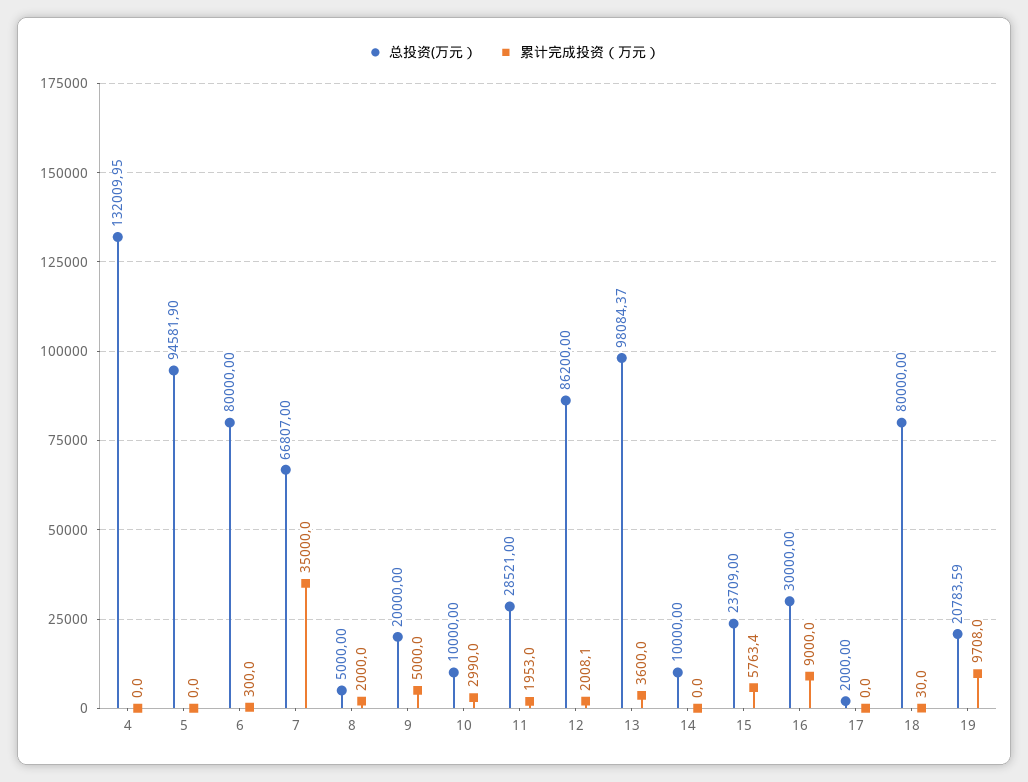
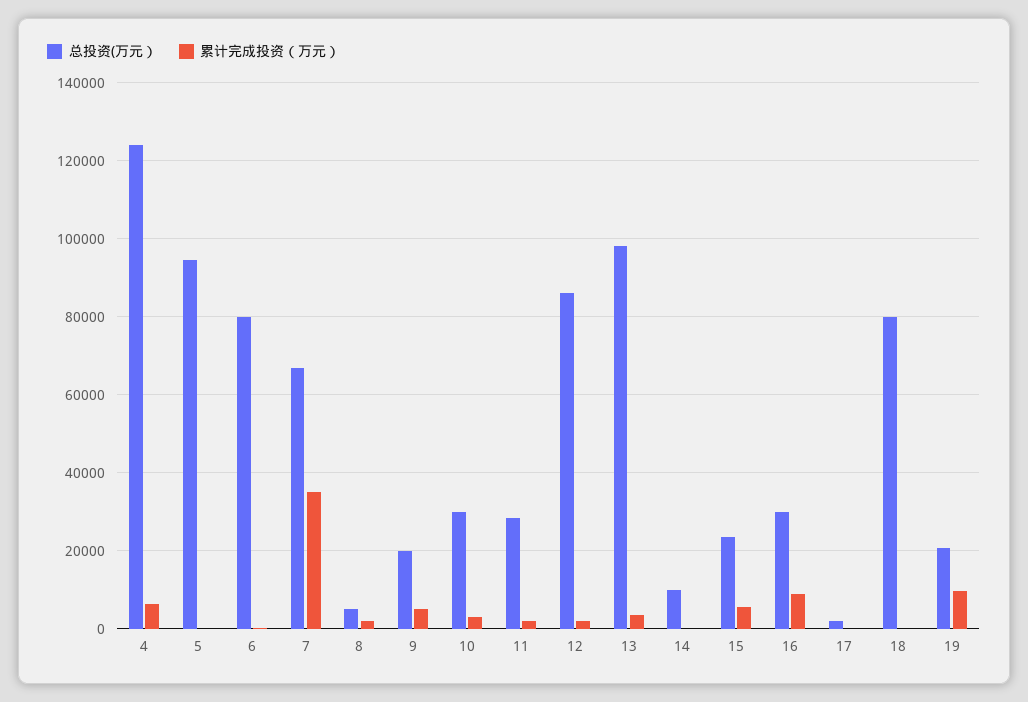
总投资(万元）, 4: 132009.95 -> 124000
累计完成投资（万元）, 4: 0 -> 6000
总投资(万元）, 10: 10000 -> 30000

